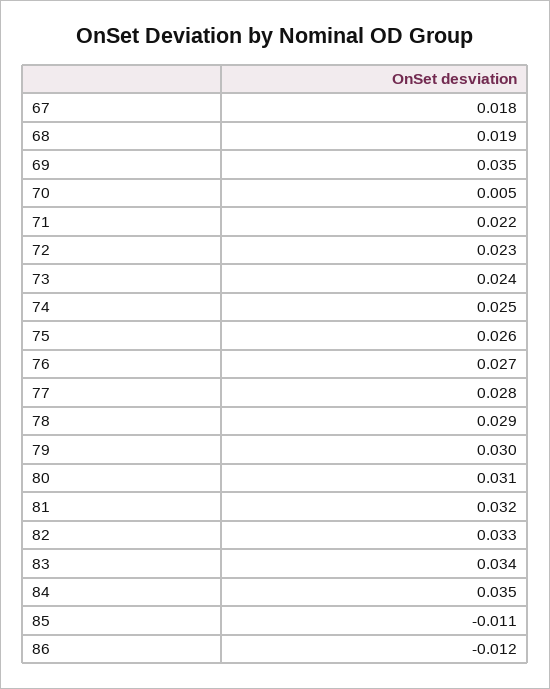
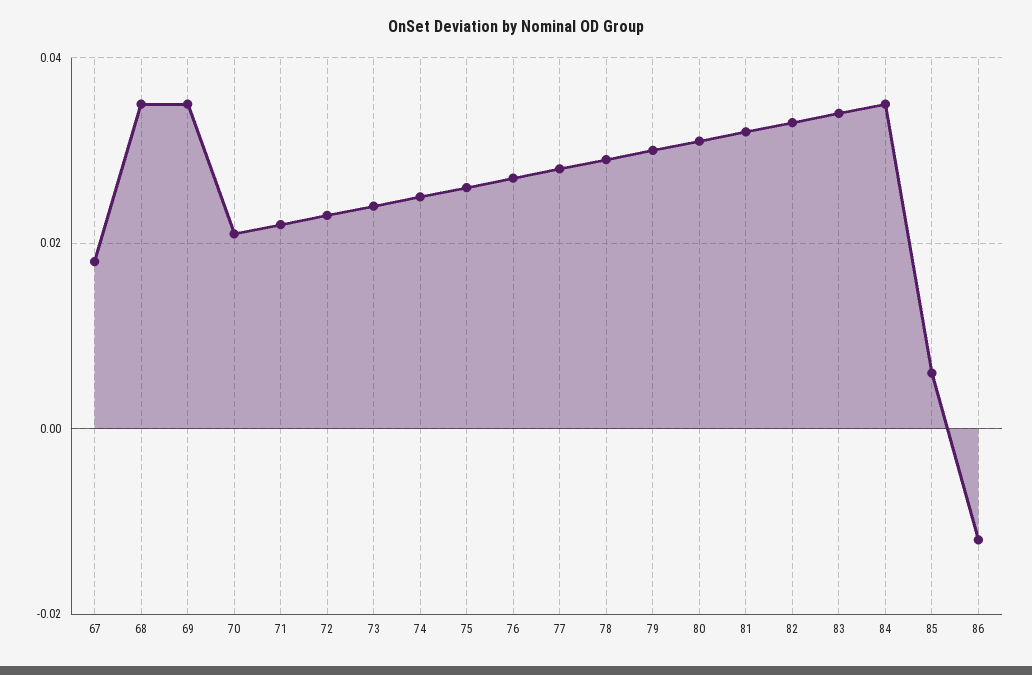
68: 0.019 -> 0.035
70: 0.005 -> 0.02
85: -0.011 -> 0.005

